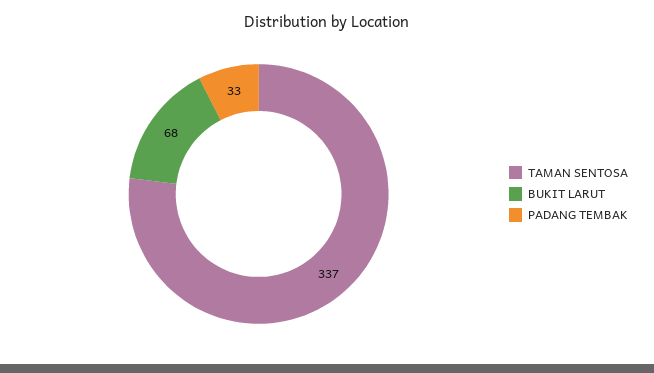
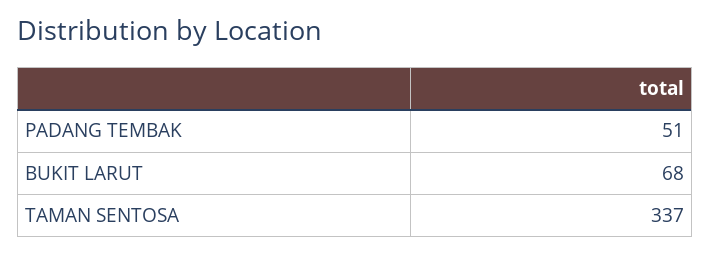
PADANG TEMBAK: 33 -> 51

